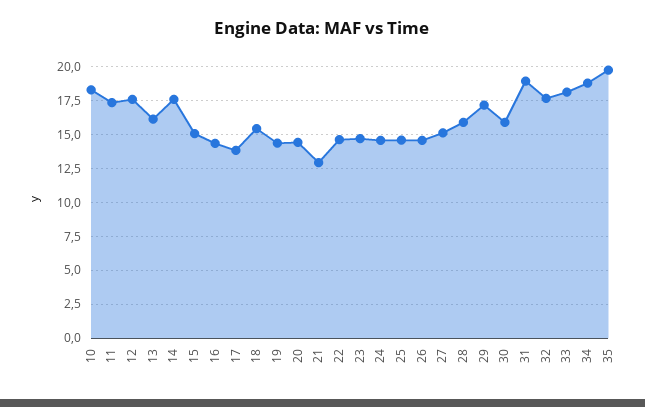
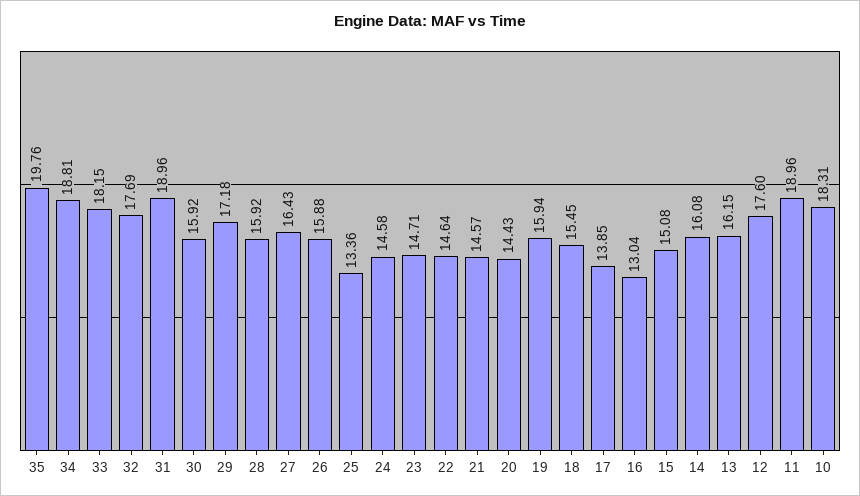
11: 17.5 -> 18.96
14: 17.5 -> 16.08
16: 14.5 -> 13.04
19: 14.5 -> 15.94
21: 13 -> 14.57
25: 14.5 -> 13.36
26: 14.5 -> 15.88
27: 15 -> 16.43

